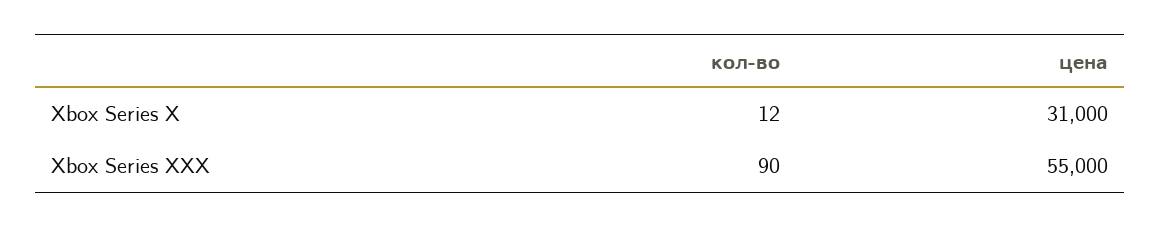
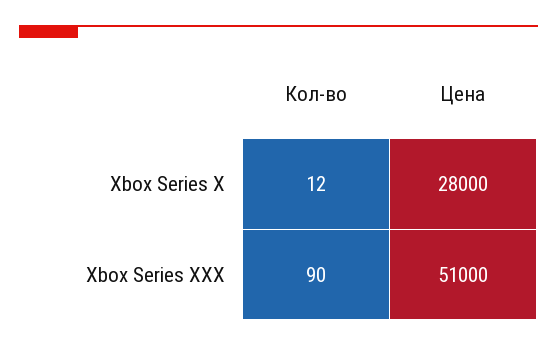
цена, Xbox Series X: 31000 -> 28000
цена, Xbox Series XXX: 55000 -> 51000

